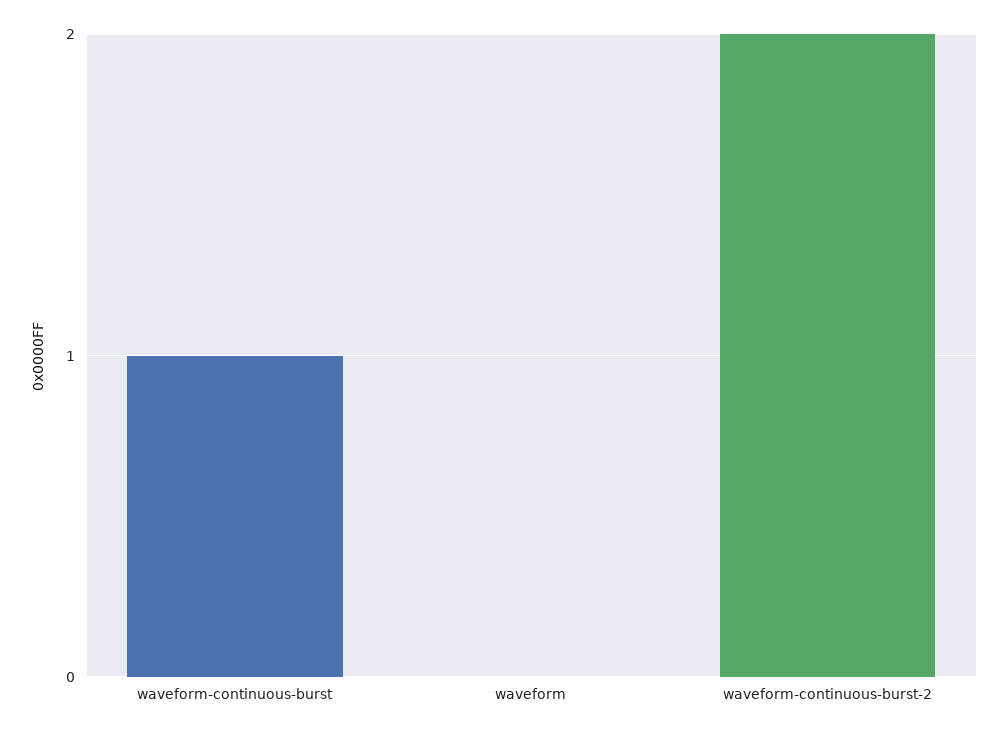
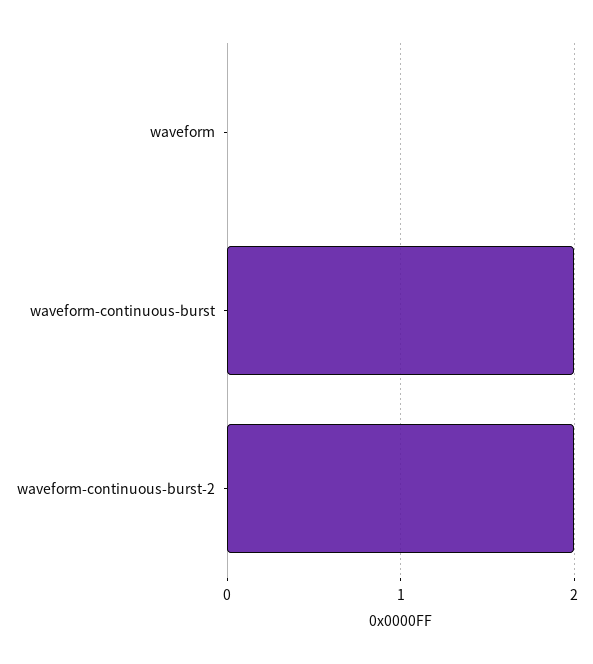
waveform-continuous-burst: 1 -> 2

